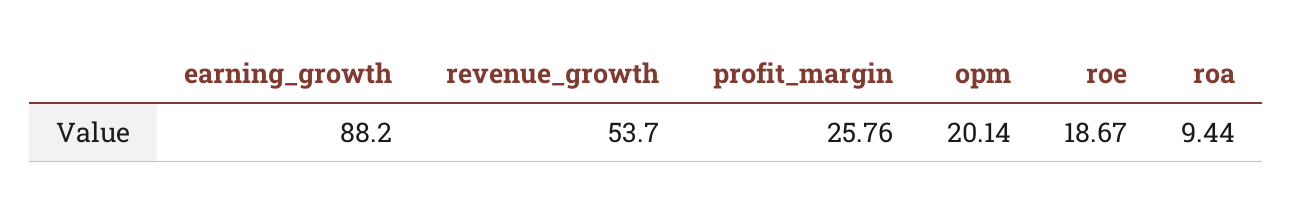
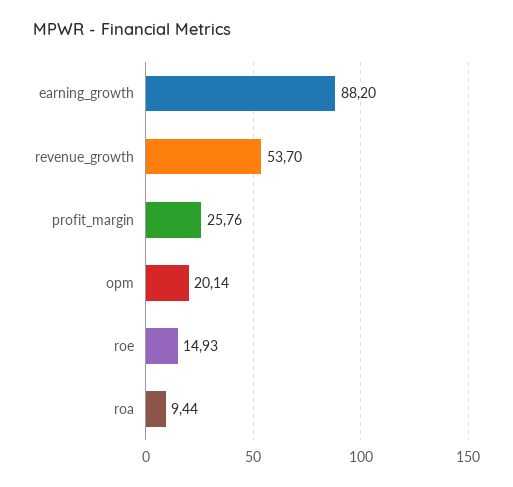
roe: 18.67 -> 14.93

